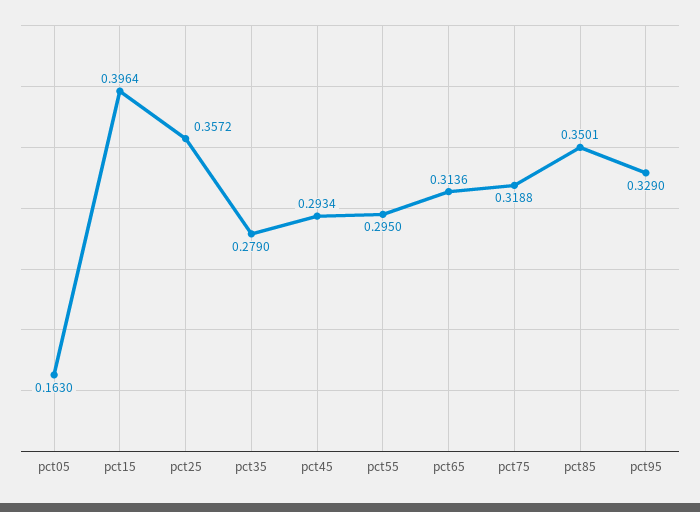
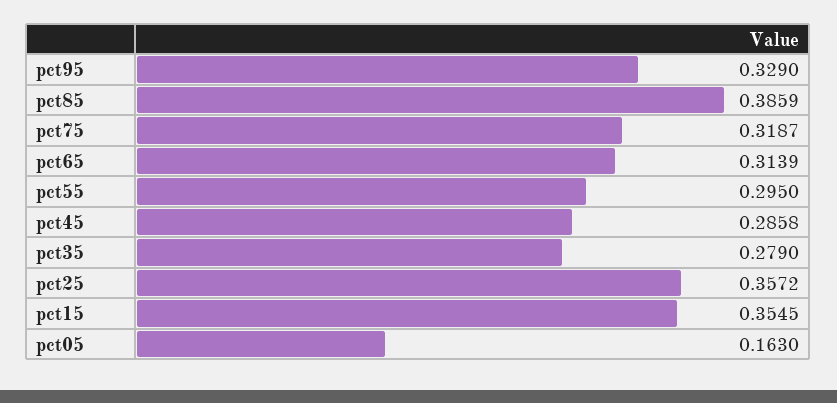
pct15: 0.3964 -> 0.3545
pct45: 0.2934 -> 0.2858
pct65: 0.3136 -> 0.3139
pct75: 0.3188 -> 0.3187
pct85: 0.3501 -> 0.3859

